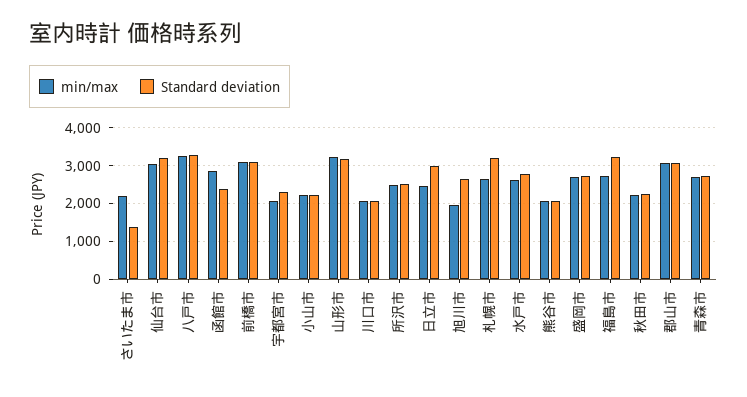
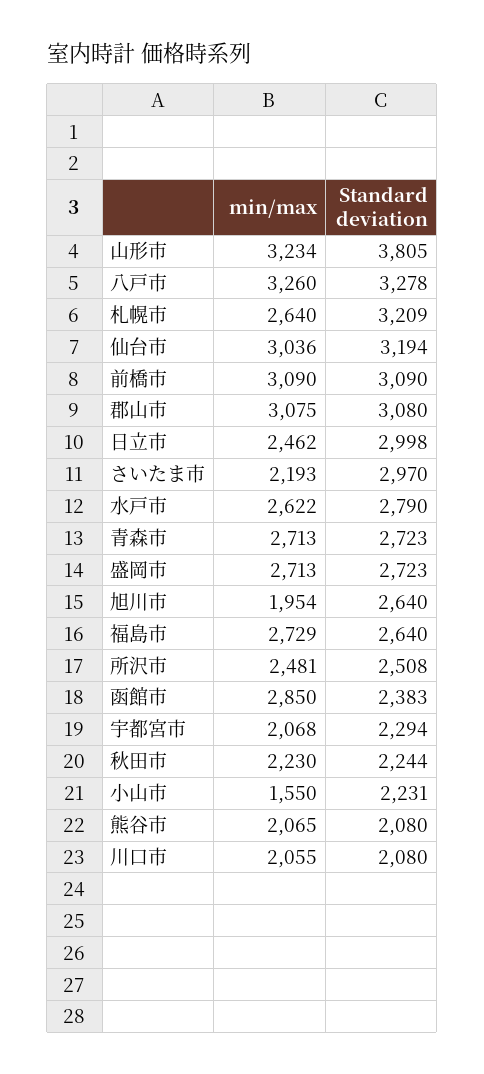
Standard deviation, さいたま市: 1400 -> 2970
min/max, 小山市: 2200 -> 1550
Standard deviation, 山形市: 3200 -> 3805
Standard deviation, 福島市: 3200 -> 2640

